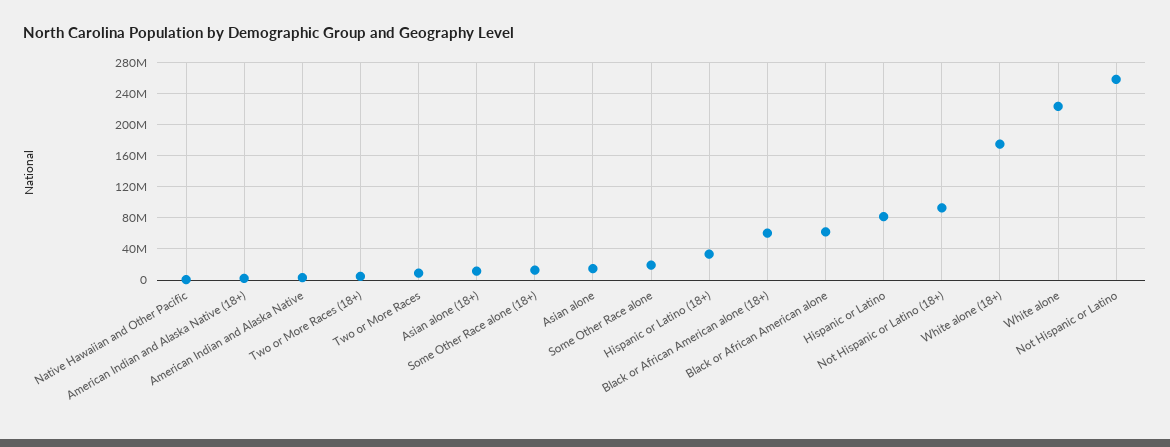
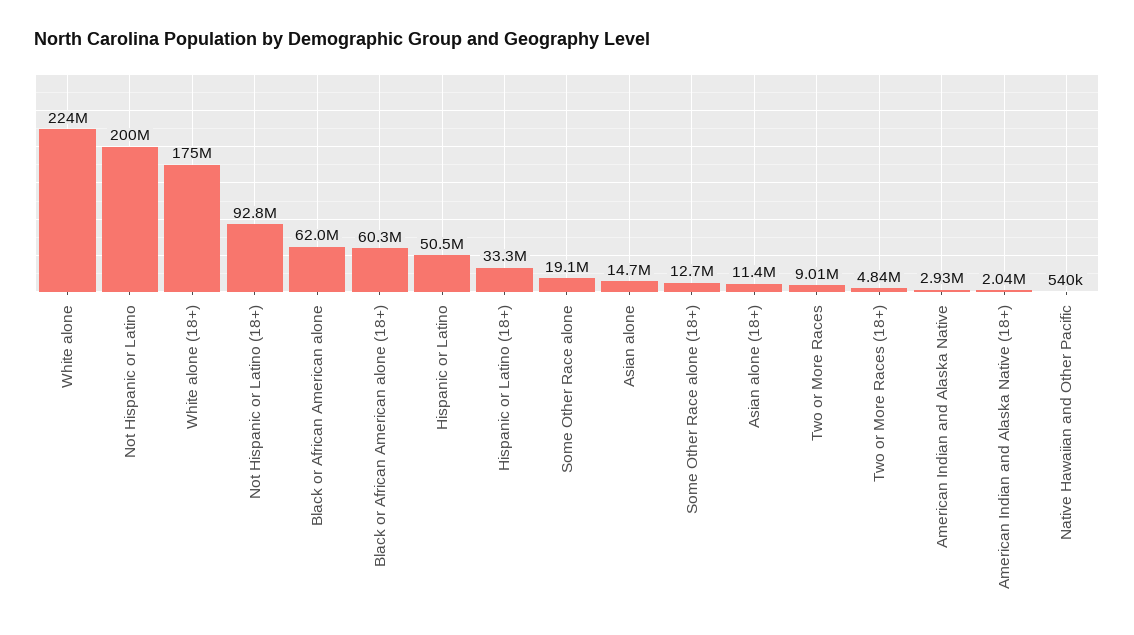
Hispanic or Latino: 80000000 -> 50500000
Not Hispanic or Latino: 260000000 -> 200000000

